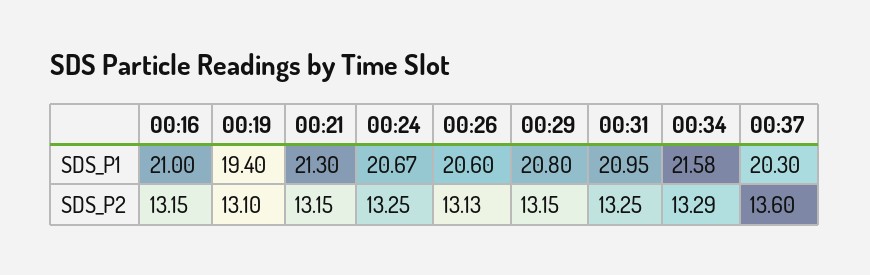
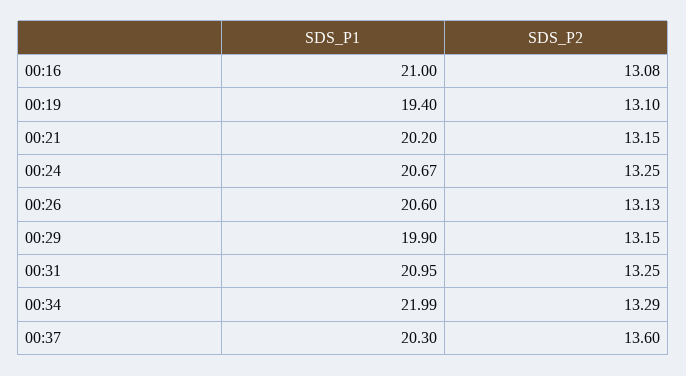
00:21, SDS_P1: 21.3 -> 20.2
00:29, SDS_P1: 20.8 -> 19.9
00:34, SDS_P1: 21.58 -> 21.99
00:16, SDS_P2: 13.15 -> 13.08

